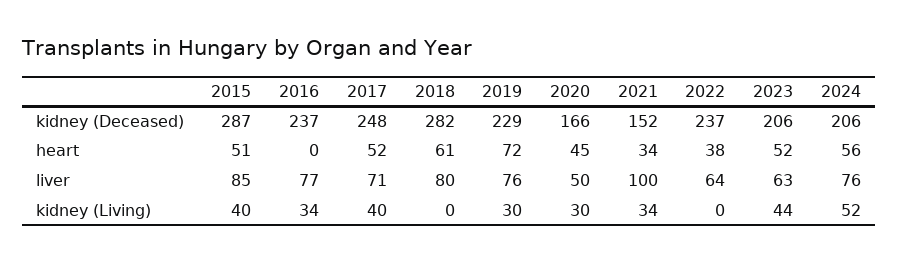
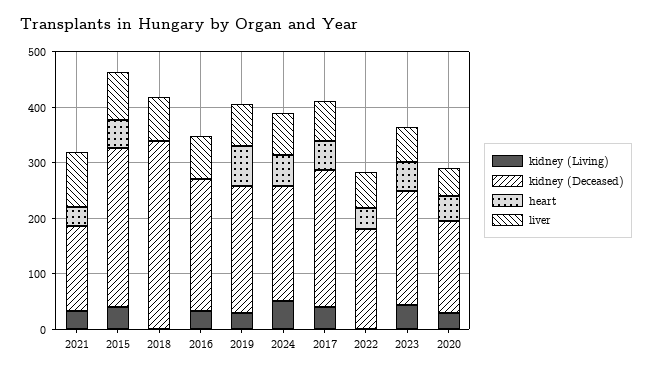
kidney (Deceased), 2018: 282 -> 340
kidney (Deceased), 2022: 237 -> 180
heart, 2018: 61 -> 0

